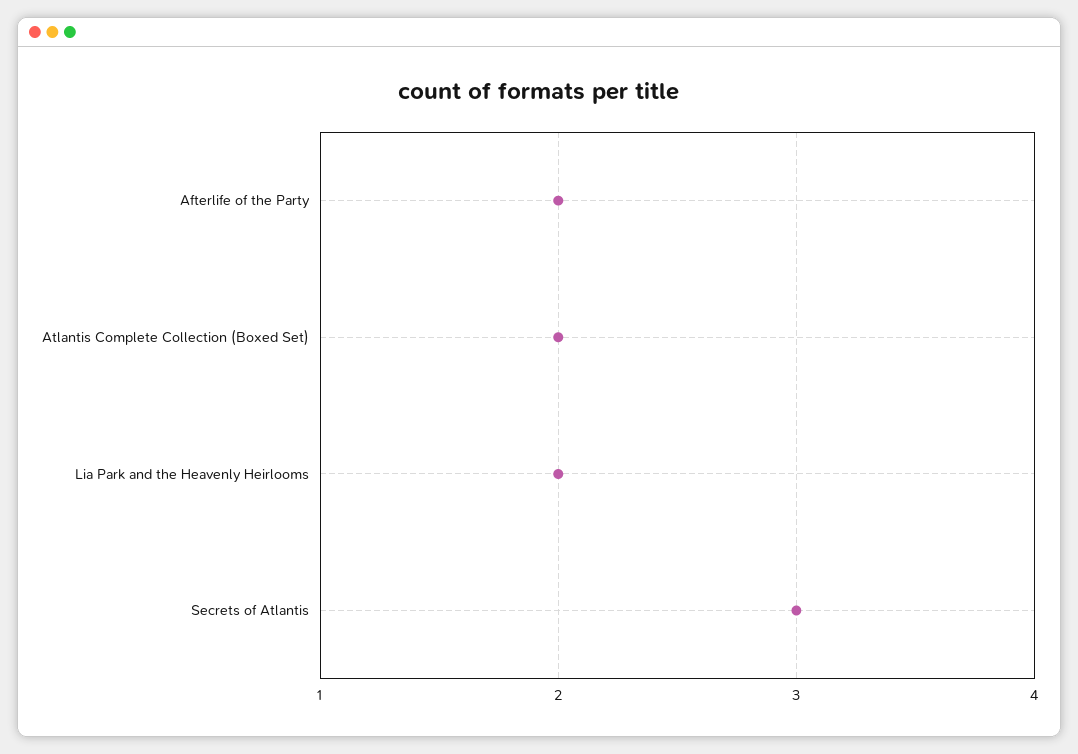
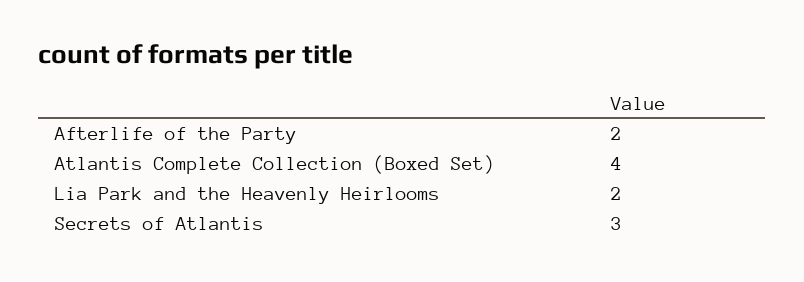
Atlantis Complete Collection (Boxed Set): 2 -> 4

